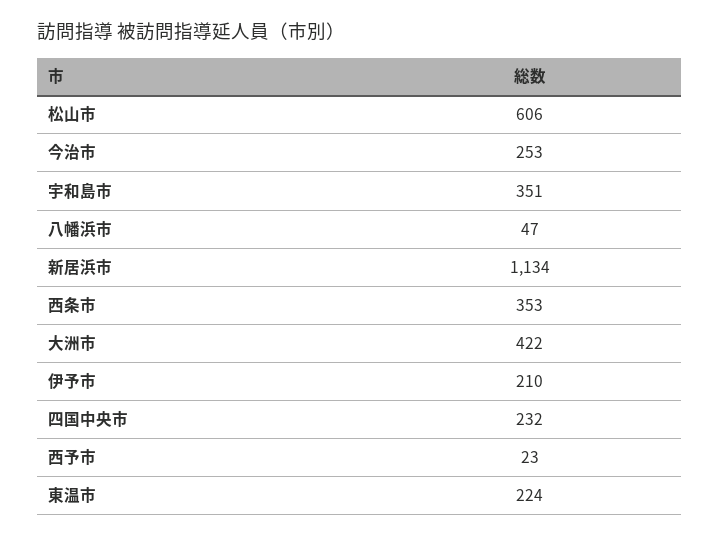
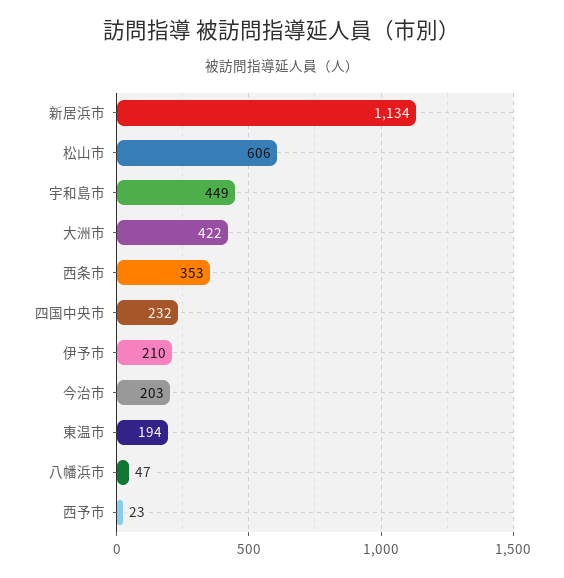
今治市: 253 -> 203
宇和島市: 351 -> 449
東温市: 224 -> 194

